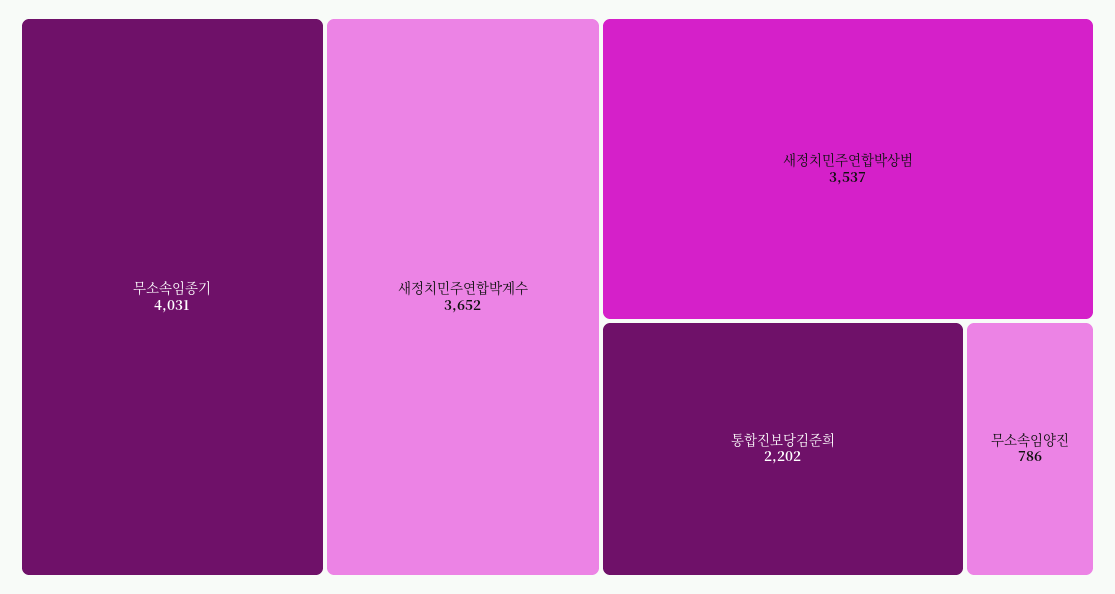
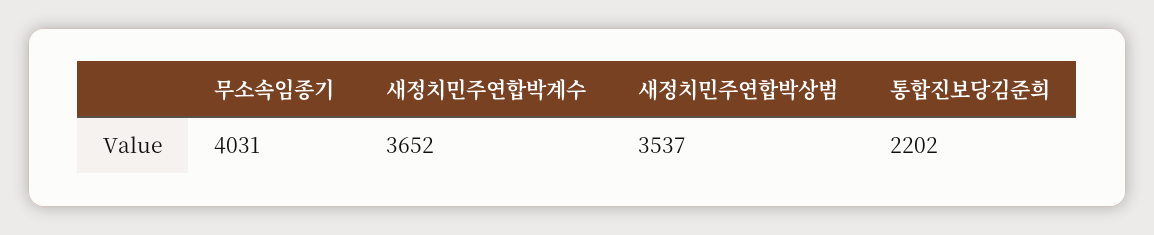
무소속임양진: 786 -> none

